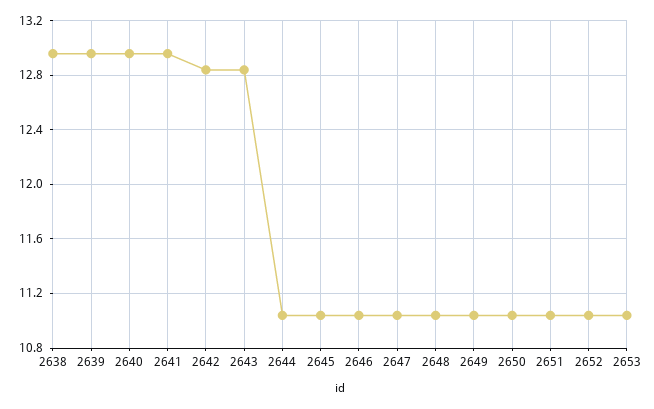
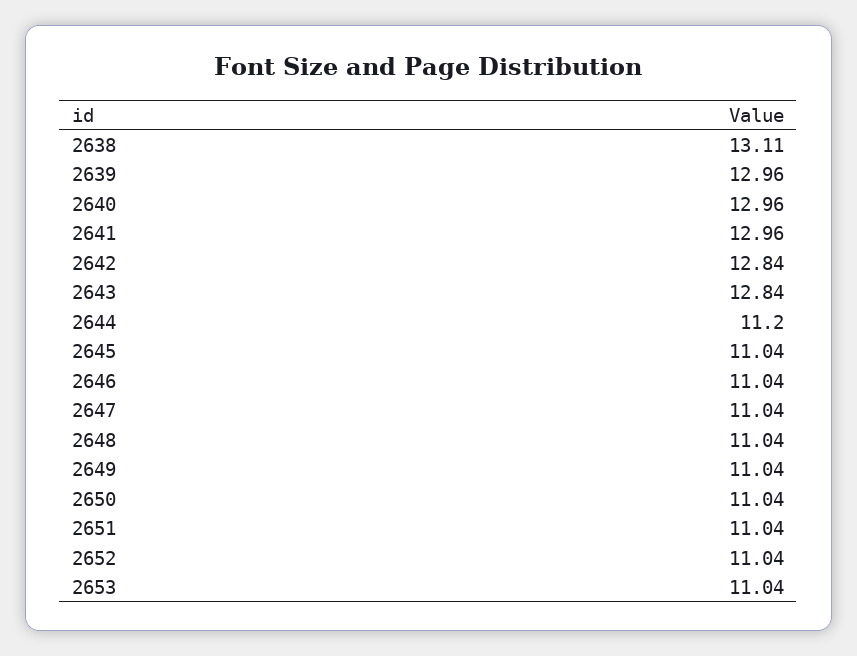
2638: 12.95 -> 13.11
2644: 11.05 -> 11.2

